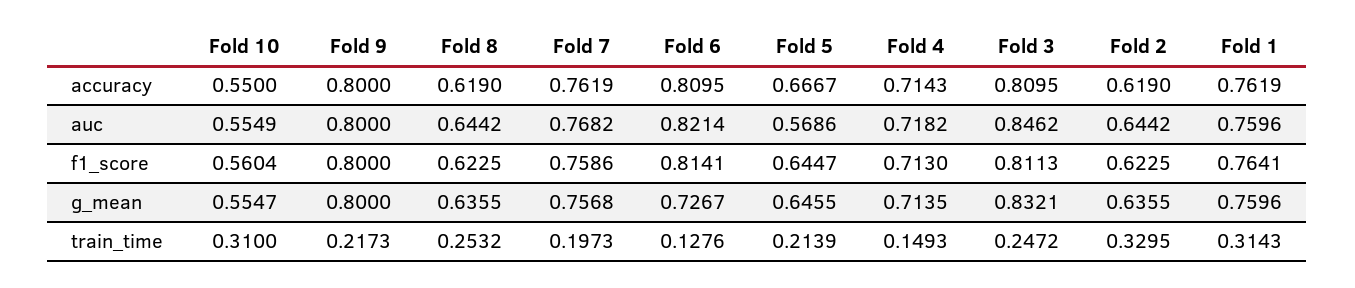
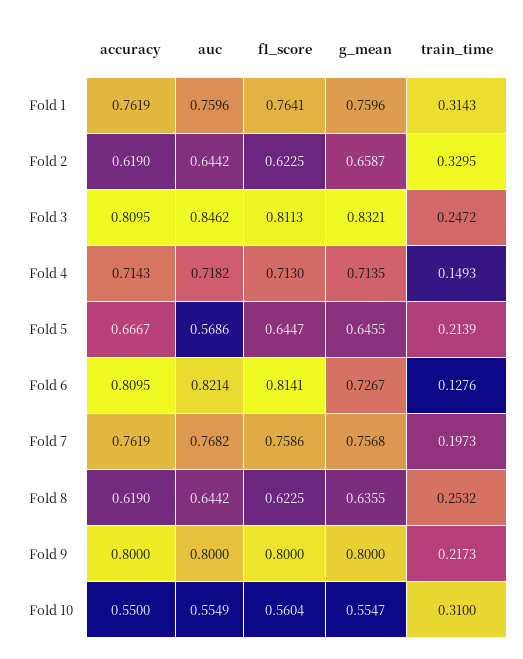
Fold 2, g_mean: 0.6355 -> 0.6587

